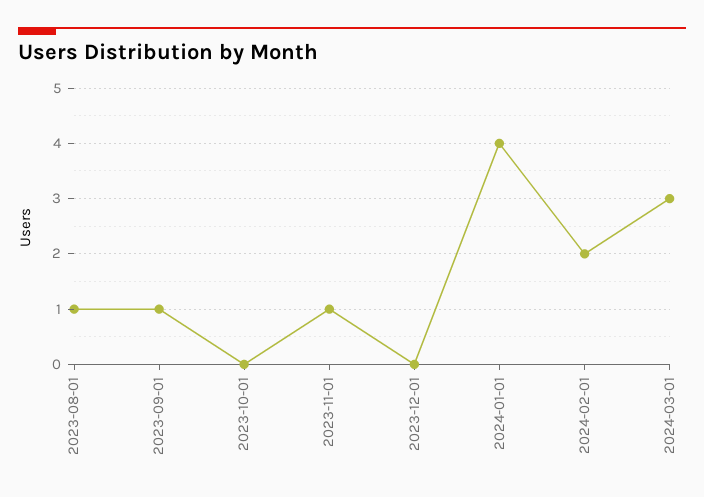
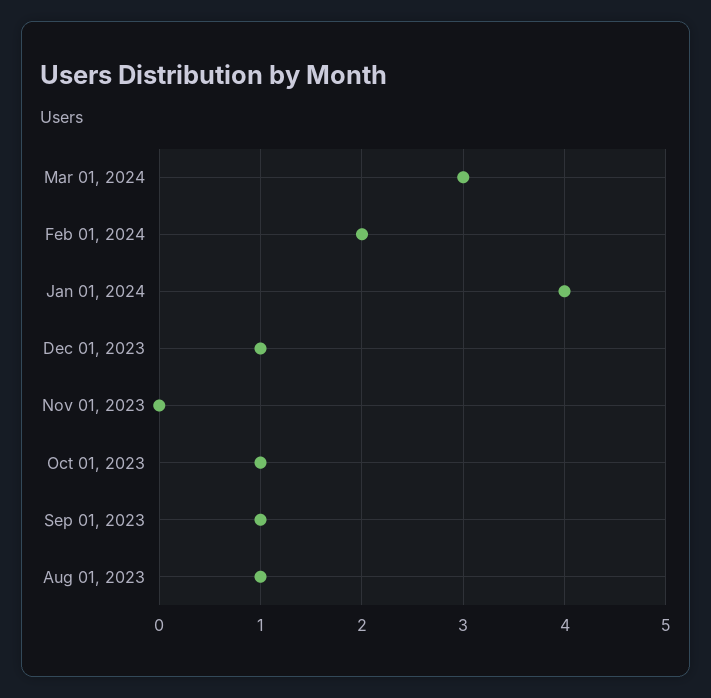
2023-10-01: 0 -> 1
2023-11-01: 1 -> 0
2023-12-01: 0 -> 1

